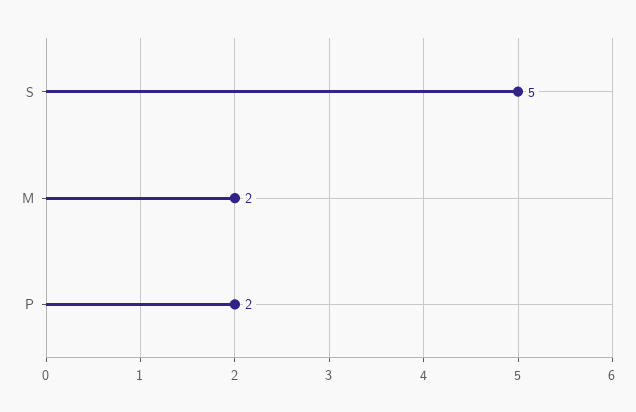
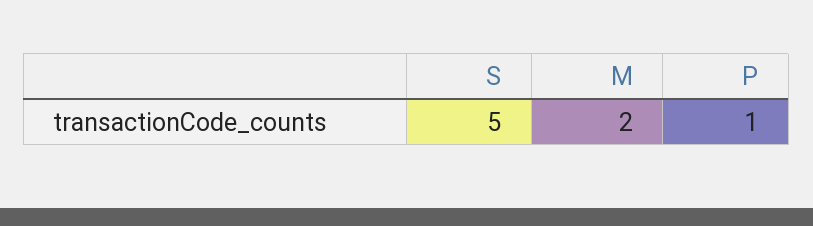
P: 2 -> 1

